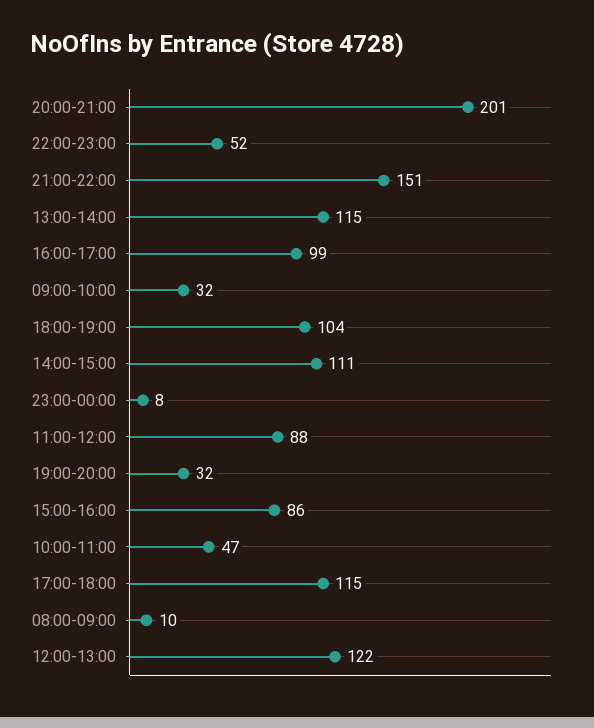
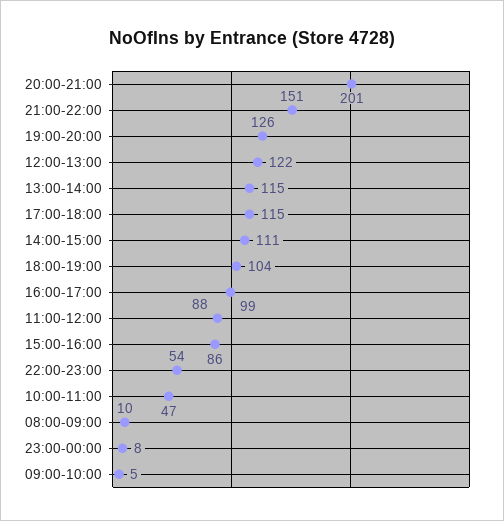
22:00-23:00: 52 -> 54
09:00-10:00: 32 -> 5
19:00-20:00: 32 -> 126

